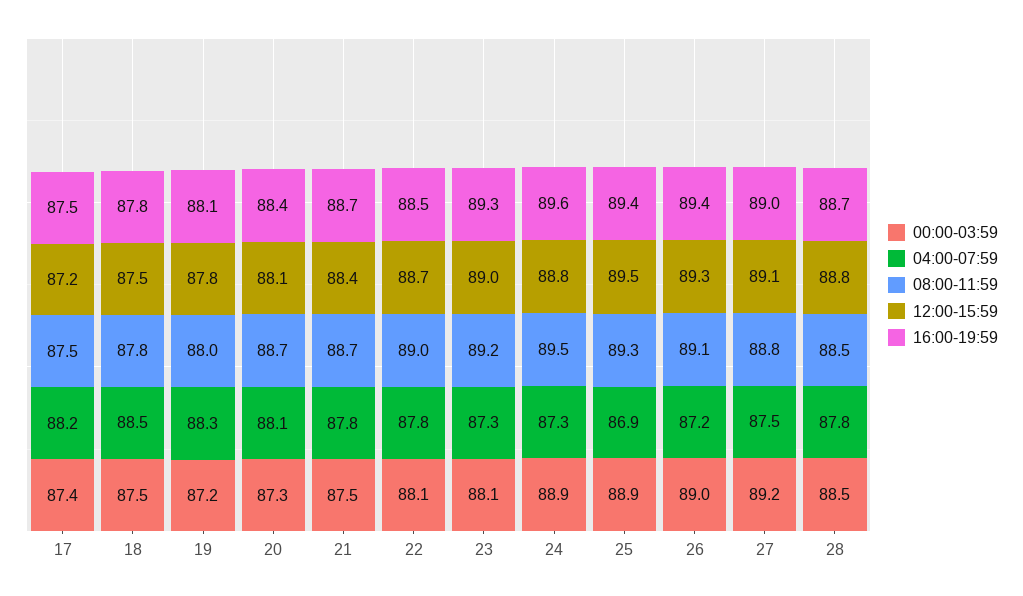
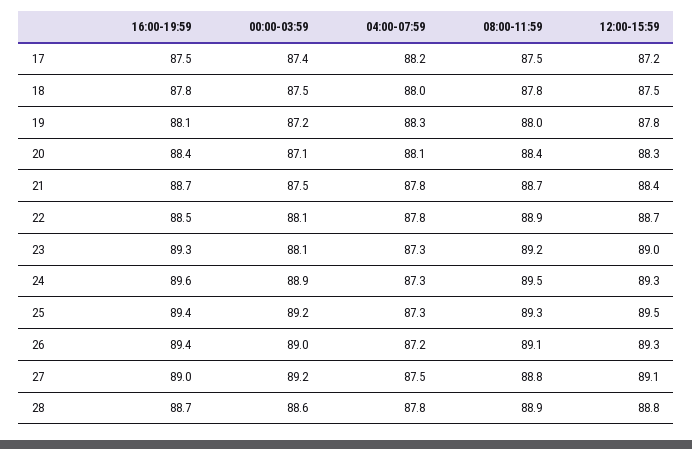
04:00-07:59, 18: 88.5 -> 88
00:00-03:59, 20: 87.3 -> 87.1
08:00-11:59, 20: 88.7 -> 88.4
12:00-15:59, 20: 88.1 -> 88.3
08:00-11:59, 22: 89 -> 88.9
12:00-15:59, 24: 88.8 -> 89.3
00:00-03:59, 25: 88.9 -> 89.2
04:00-07:59, 25: 86.9 -> 87.3
00:00-03:59, 28: 88.5 -> 88.6
08:00-11:59, 28: 88.5 -> 88.9

